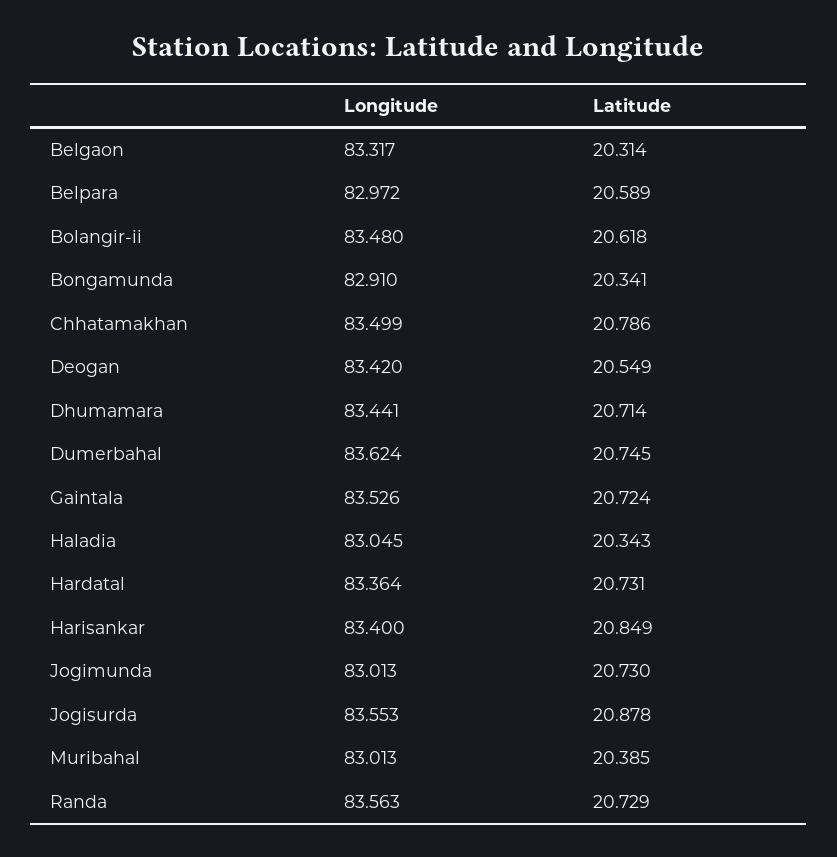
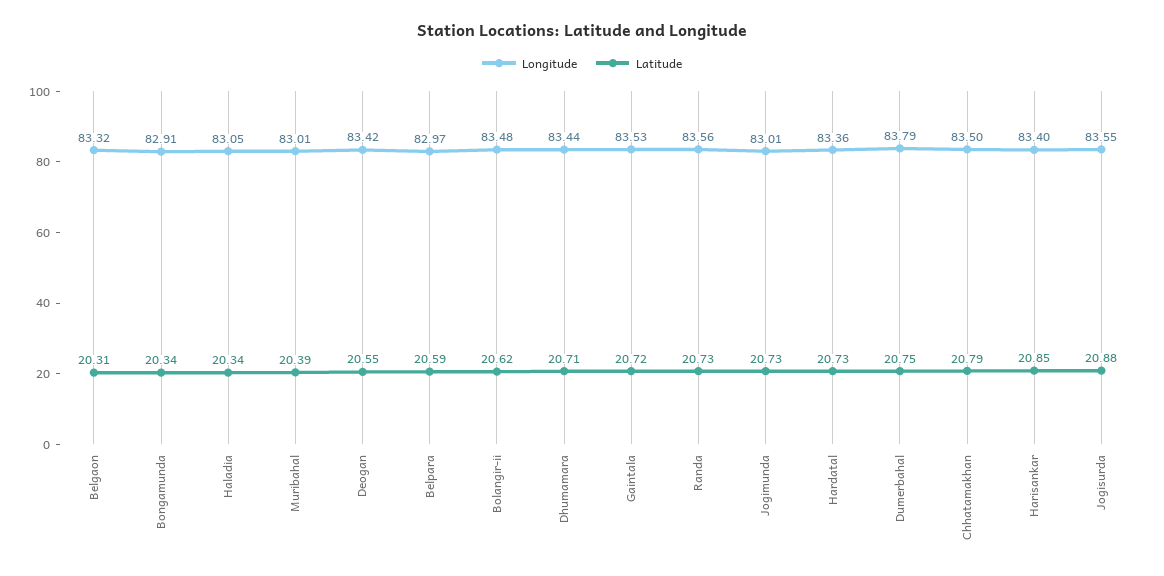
Longitude, Dumerbahal: 83.624 -> 83.79

